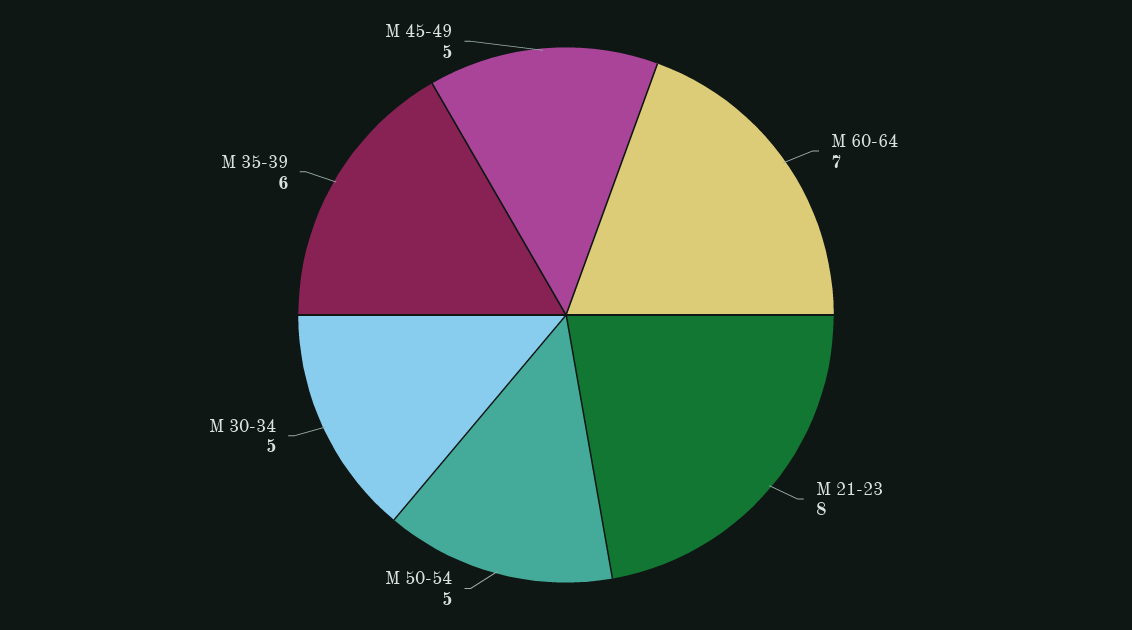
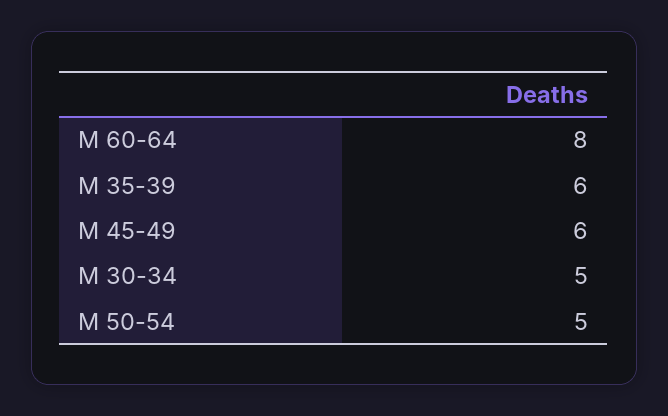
М 60-64: 7 -> 8
М 21-23: 8 -> none
М 45-49: 5 -> 6

